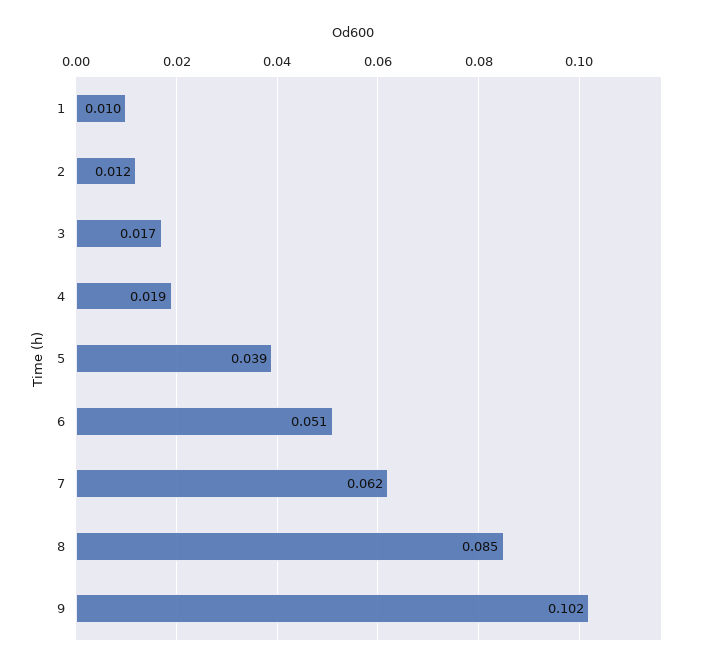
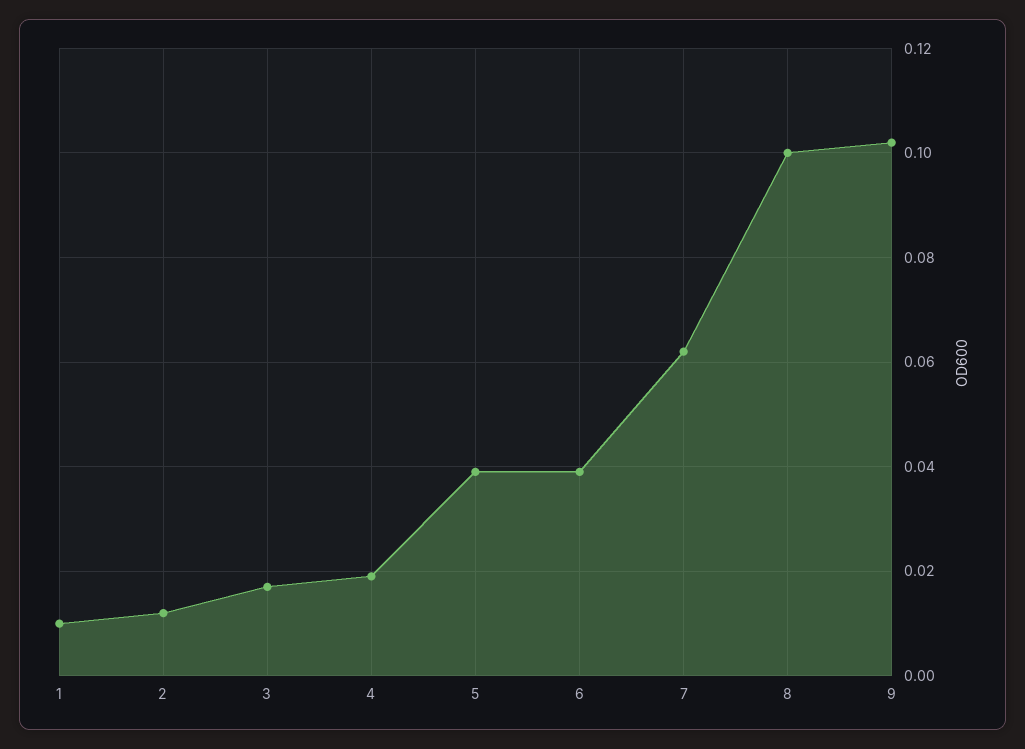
6: 0.051 -> 0.04
8: 0.085 -> 0.1

